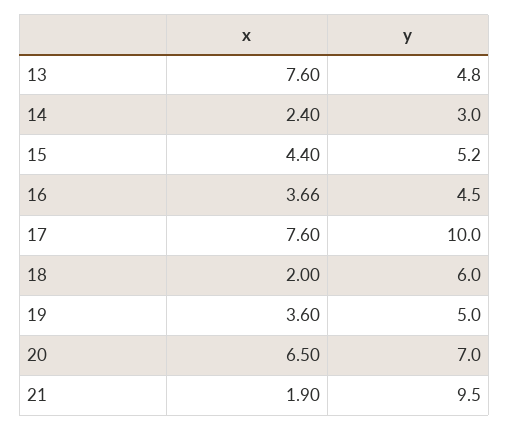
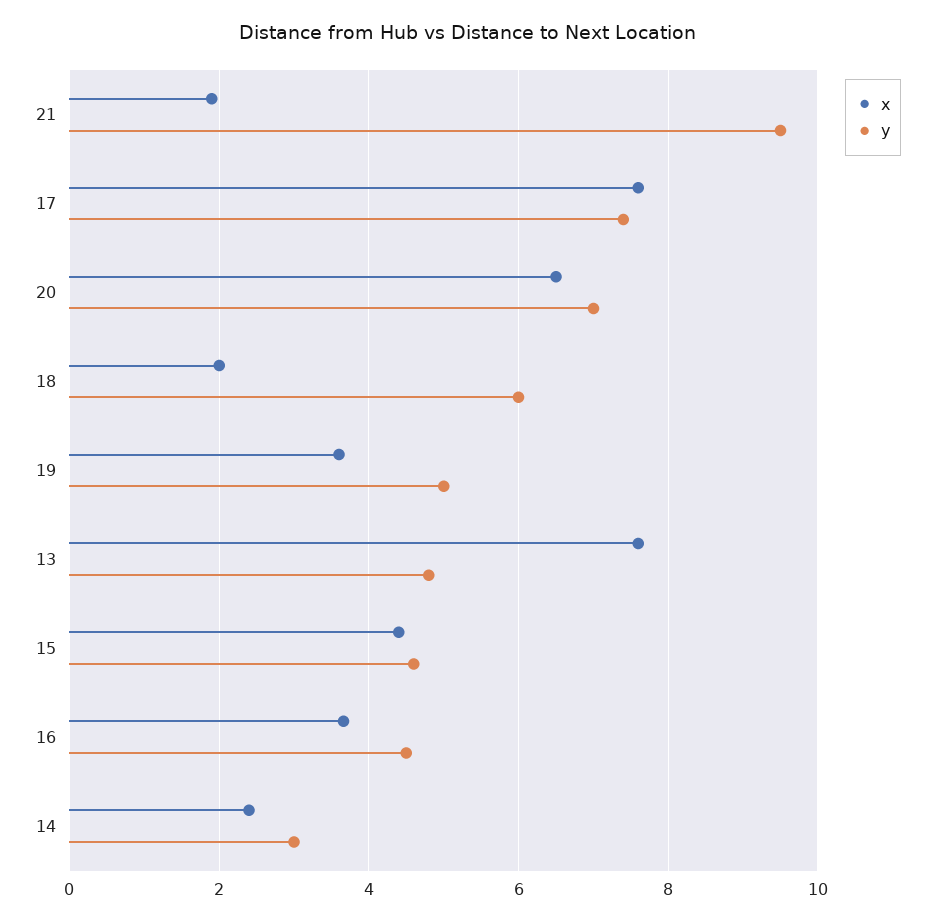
y, 15: 5.2 -> 4.6
y, 17: 10 -> 7.4

